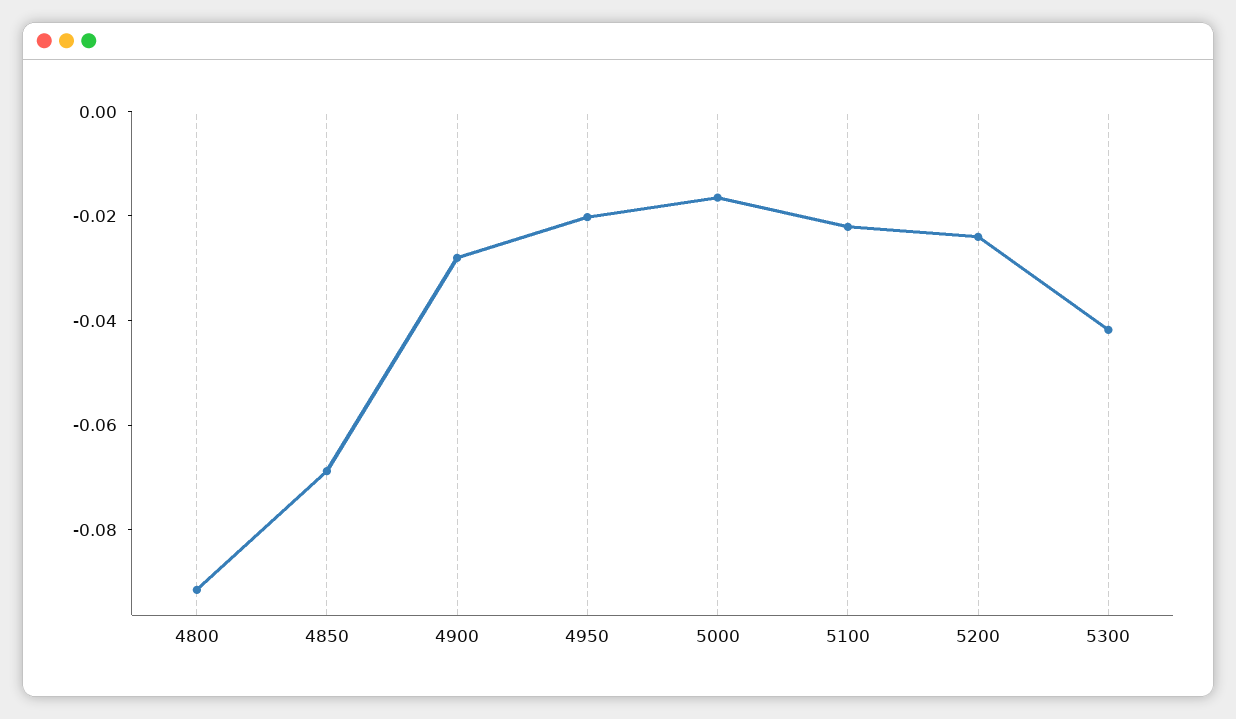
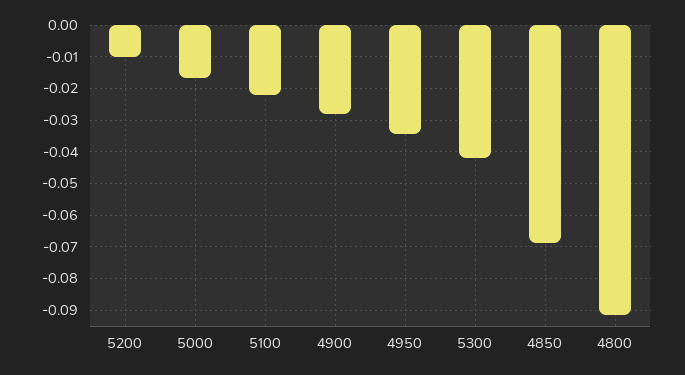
4950: -0.02 -> -0.034
5200: -0.025 -> -0.01

